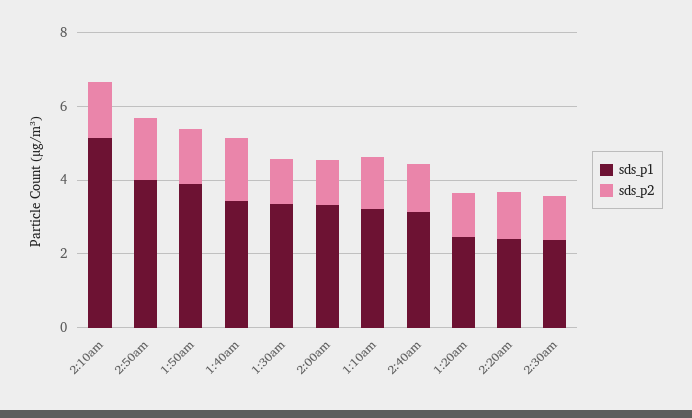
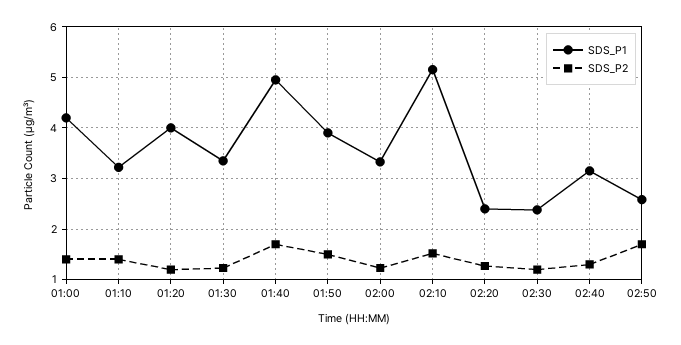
sds_p1, 2:50am: 4 -> 2.6
sds_p1, 1:40am: 3.5 -> 5
sds_p1, 1:20am: 2.5 -> 4
sds_p1, 01:00: none -> 4.2
sds_p2, 01:00: none -> 1.4

